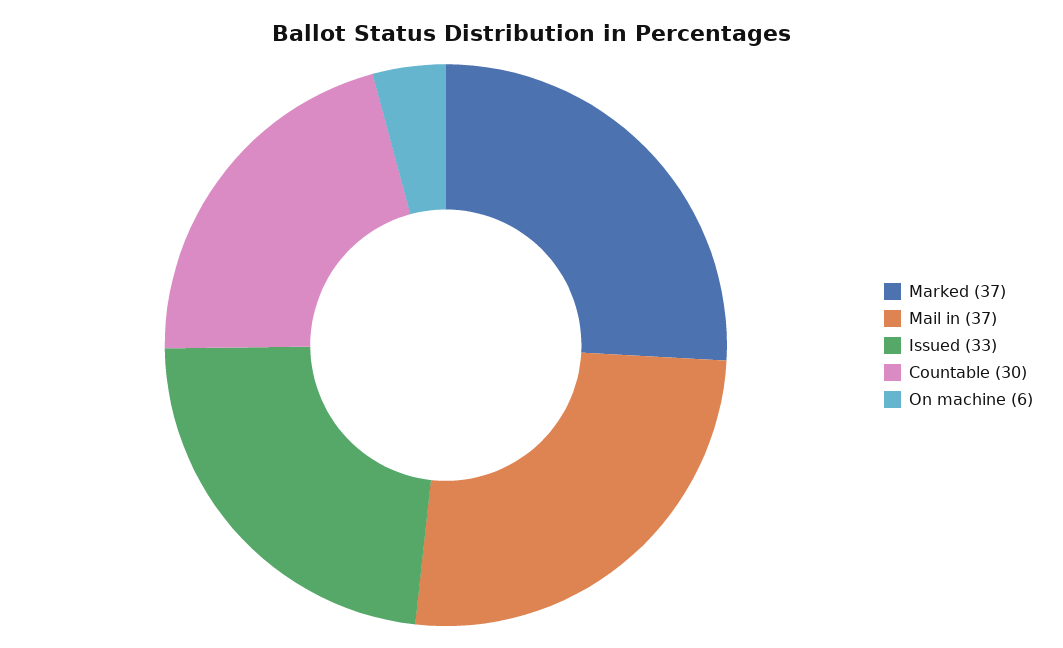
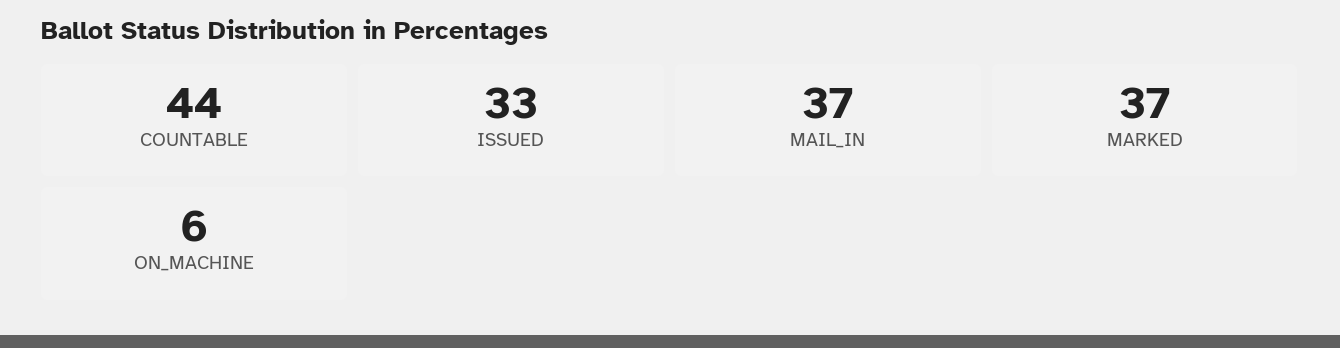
Countable: 30 -> 44

